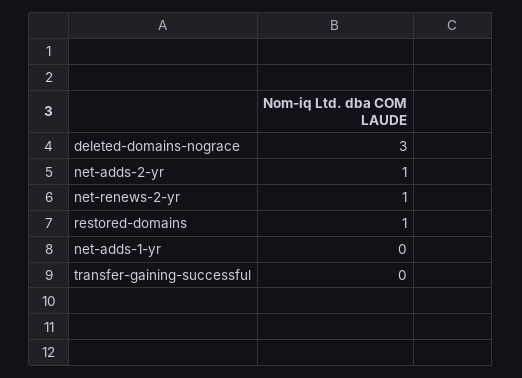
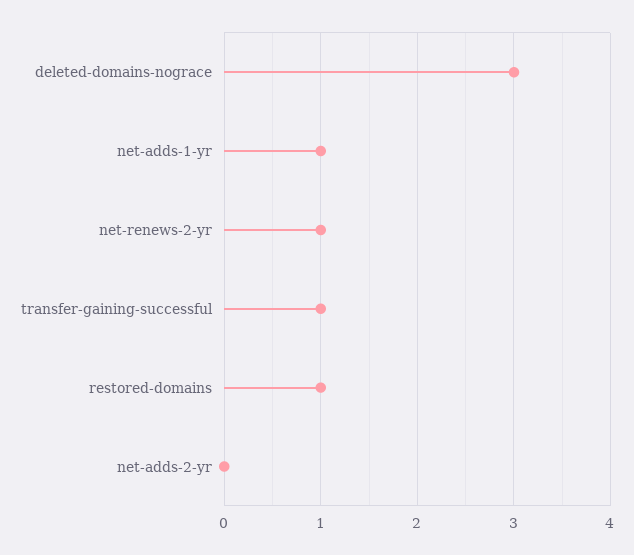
net-adds-2-yr: 1 -> 0
net-adds-1-yr: 0 -> 1
transfer-gaining-successful: 0 -> 1

